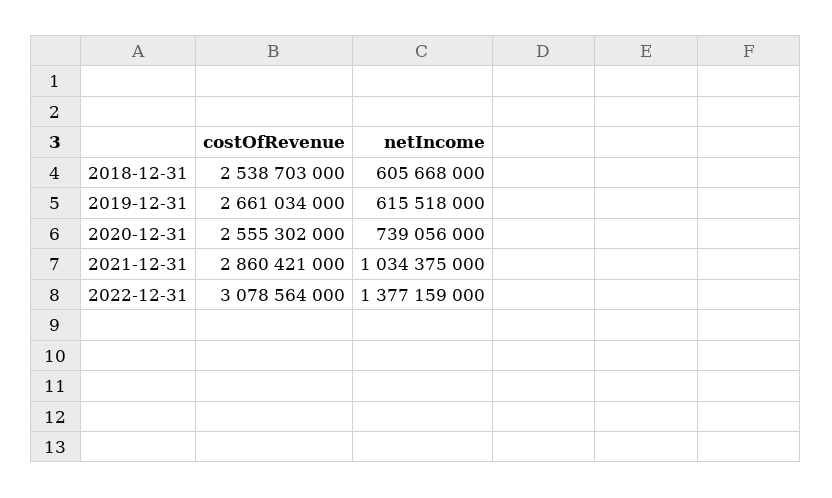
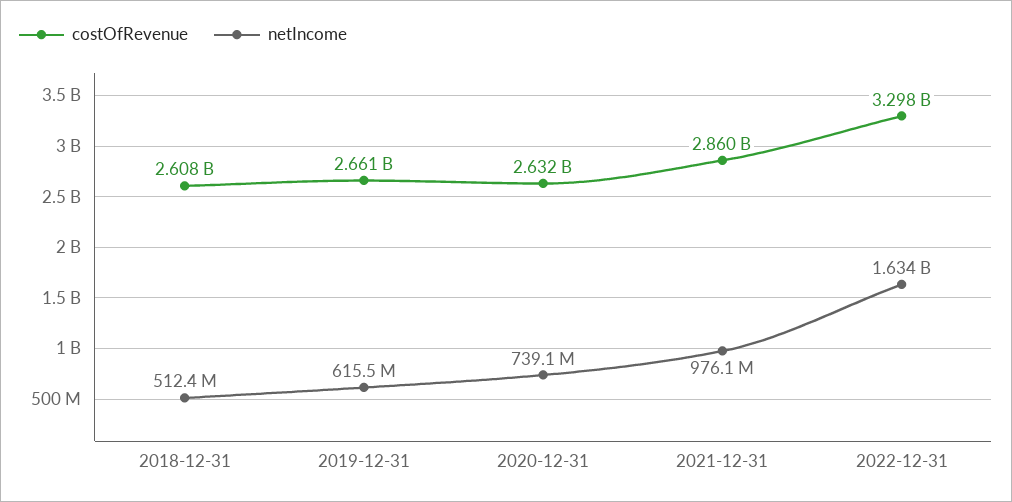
costOfRevenue, 2018-12-31: 2538703000 -> 2608000000
netIncome, 2018-12-31: 605668000 -> 512400000
costOfRevenue, 2020-12-31: 2555302000 -> 2632000000
netIncome, 2021-12-31: 1034375000 -> 976100000
costOfRevenue, 2022-12-31: 3078564000 -> 3298000000
netIncome, 2022-12-31: 1377159000 -> 1634000000

